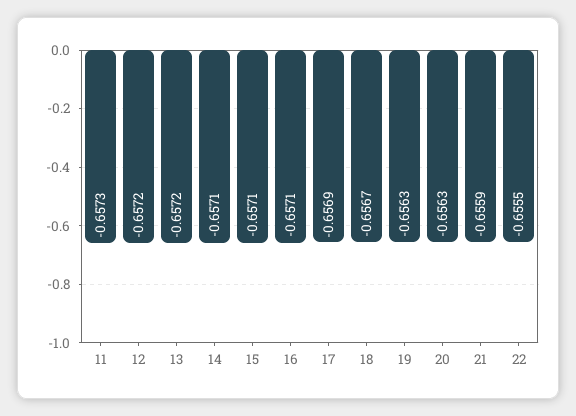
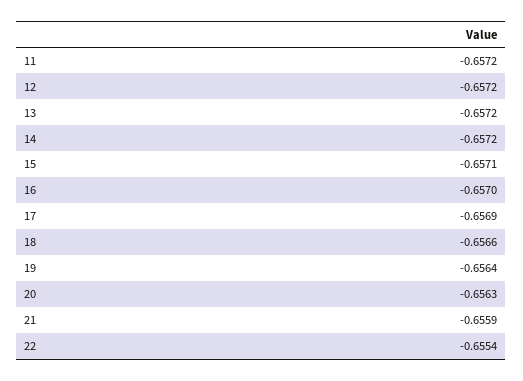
11: -0.6573 -> -0.6572
14: -0.6571 -> -0.6572
16: -0.6571 -> -0.657
18: -0.6567 -> -0.6566
19: -0.6563 -> -0.6564
22: -0.6555 -> -0.6554

